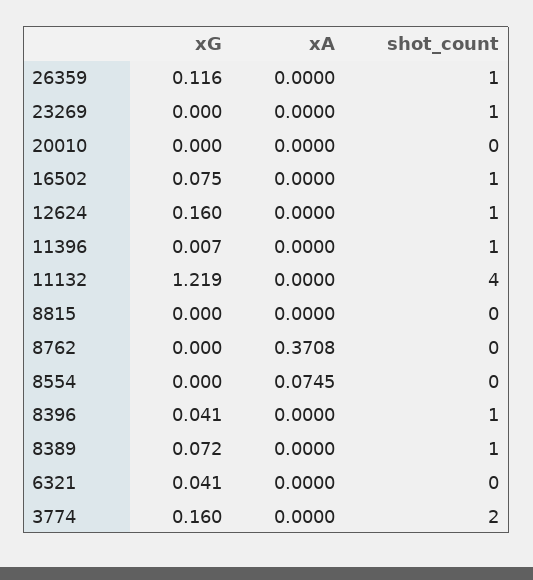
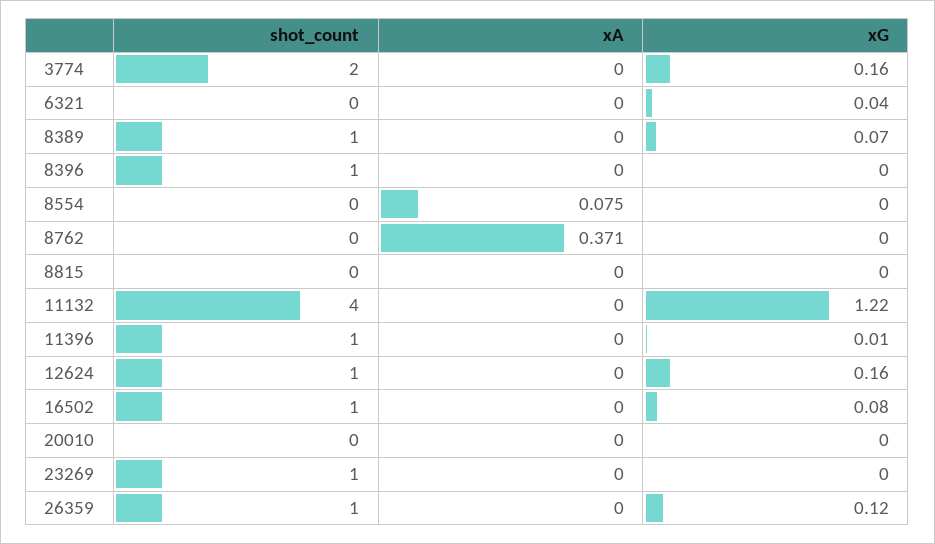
xG, 8396: 0.041 -> 0

